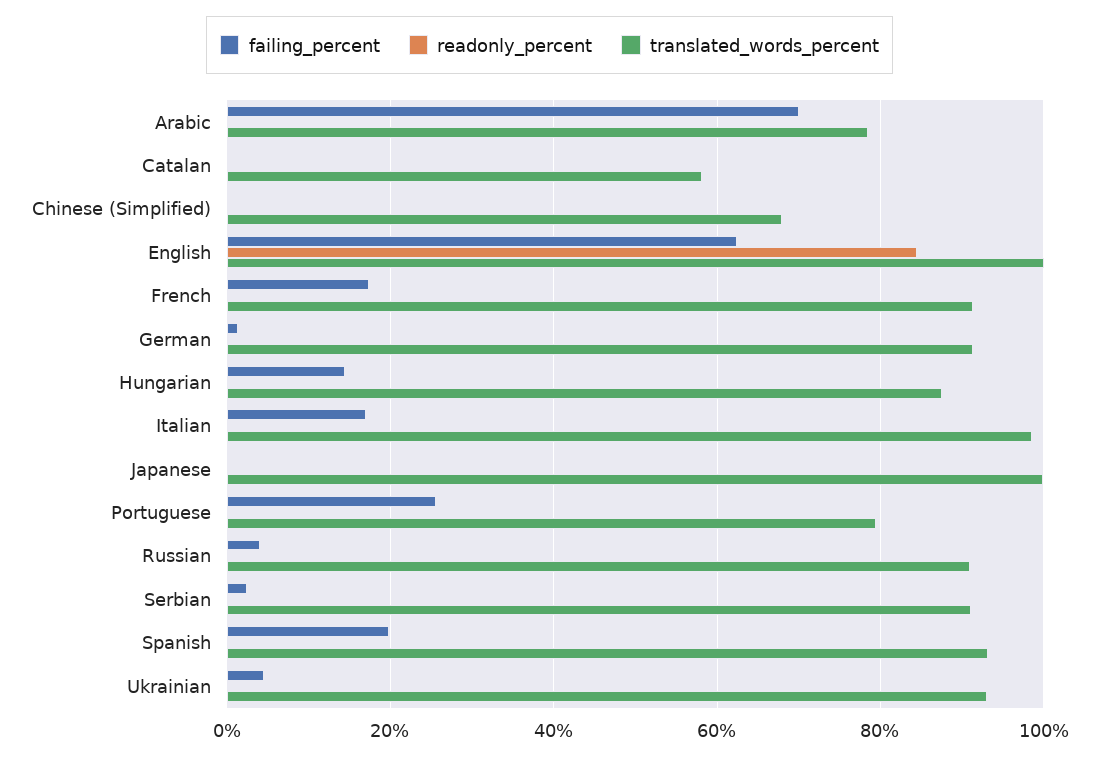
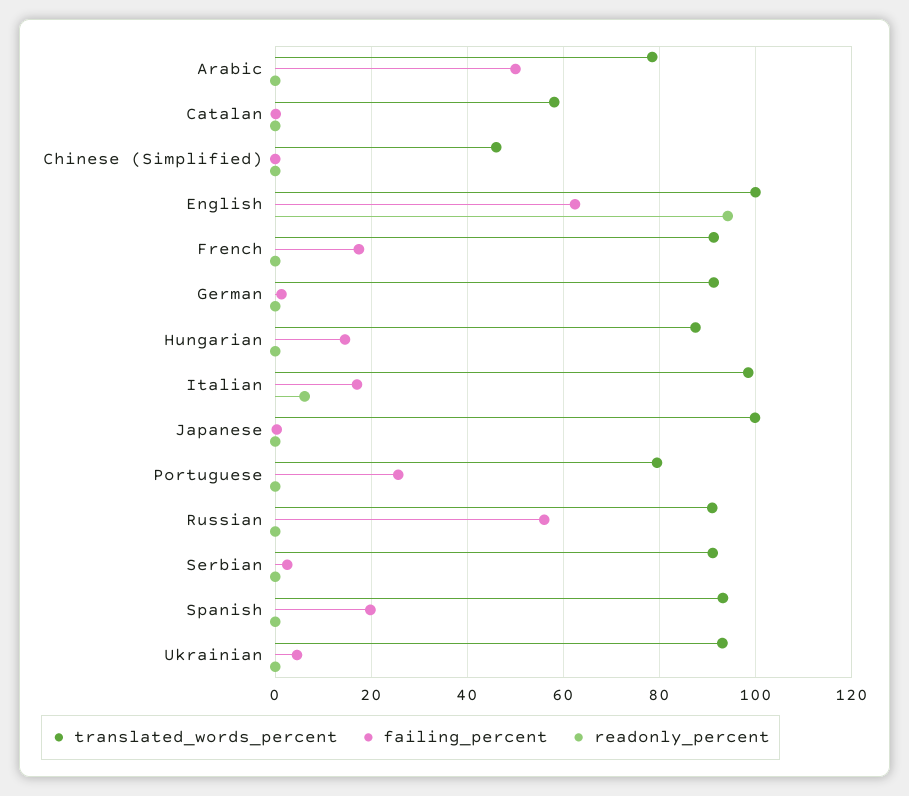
failing_percent, Arabic: 70 -> 50
translated_words_percent, Chinese (Simplified): 68 -> 46
readonly_percent, English: 84 -> 94
readonly_percent, Italian: 0 -> 6
failing_percent, Russian: 4 -> 56

